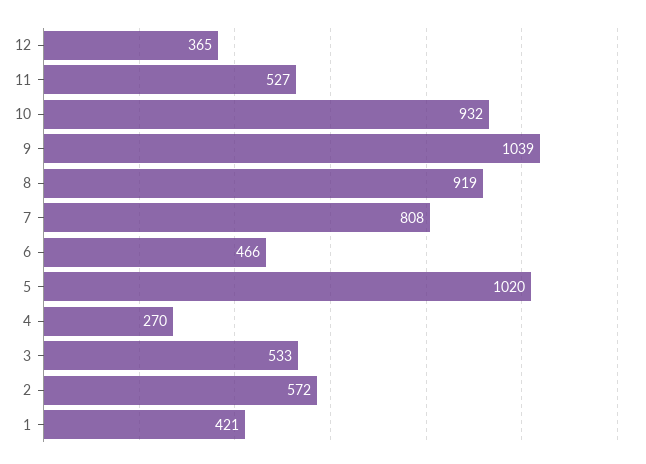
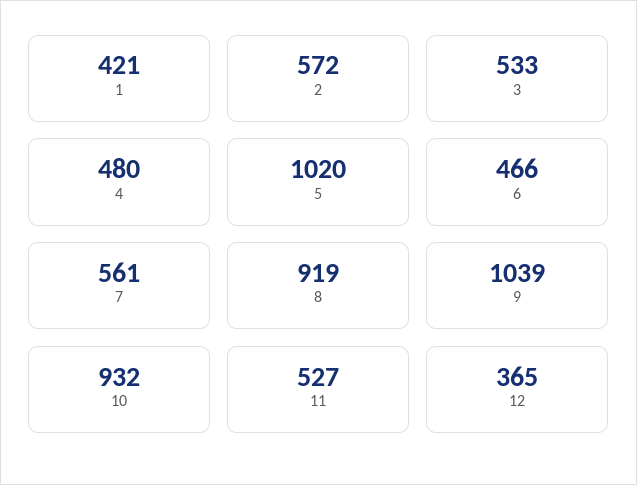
7: 808 -> 561
4: 270 -> 480

